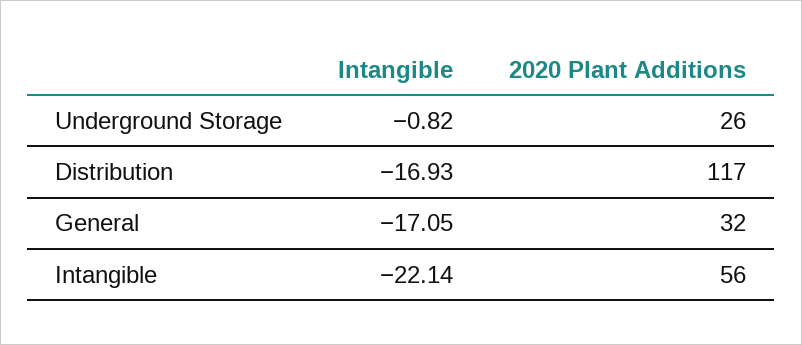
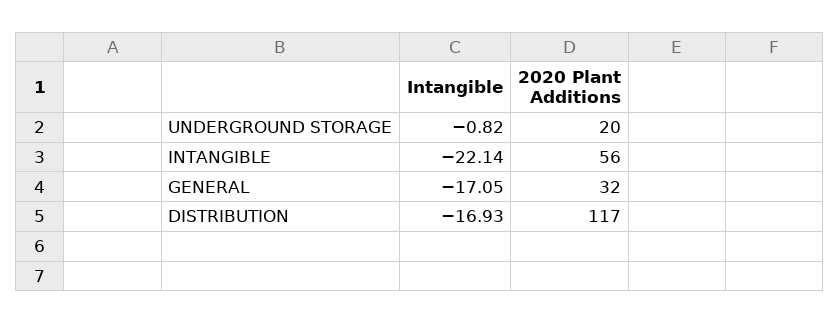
2020 Plant Additions, Underground Storage: 26 -> 20

